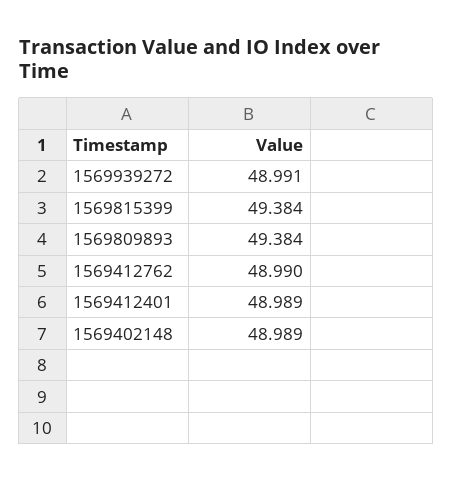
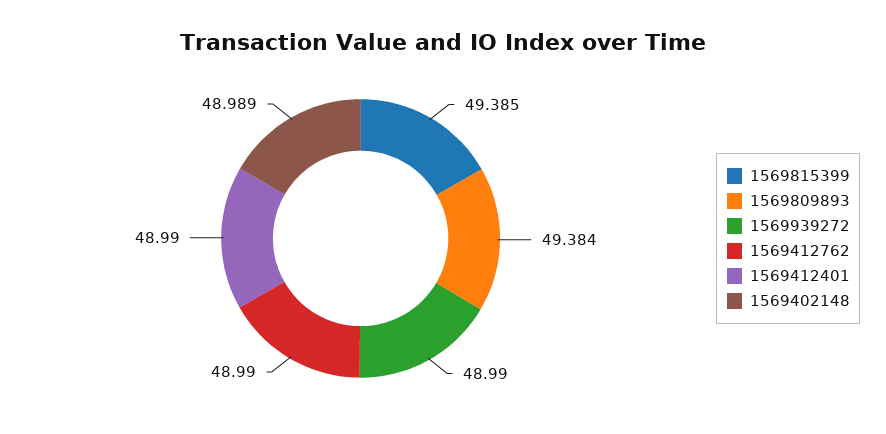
1569939272: 48.991 -> 48.99
1569815399: 49.384 -> 49.385
1569412401: 48.989 -> 48.99

